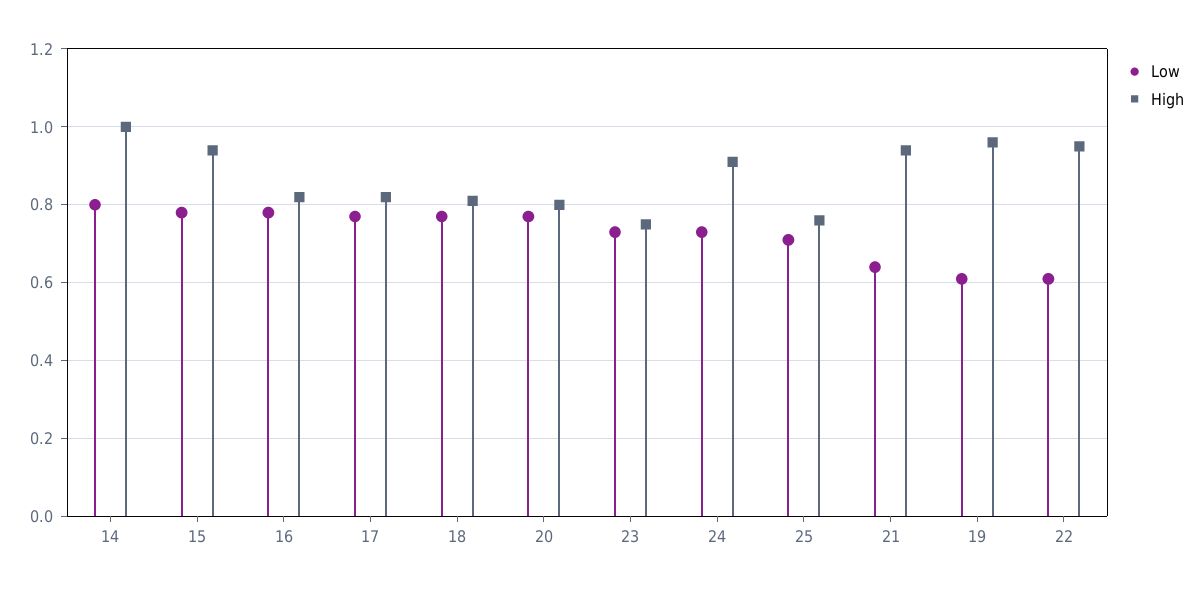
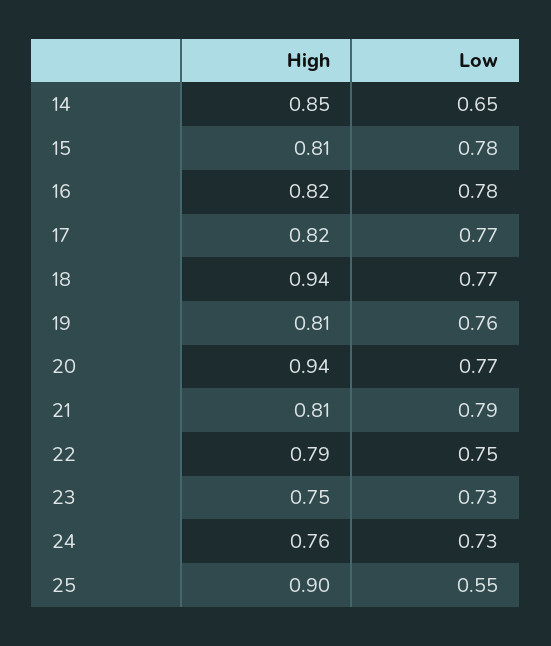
Low, 14: 0.8 -> 0.65
High, 14: 1 -> 0.85
High, 15: 0.95 -> 0.81
High, 18: 0.8 -> 0.94
High, 20: 0.8 -> 0.94
High, 24: 0.9 -> 0.76
Low, 25: 0.7 -> 0.55
High, 25: 0.75 -> 0.9
Low, 21: 0.65 -> 0.79
High, 21: 0.95 -> 0.81
Low, 19: 0.6 -> 0.76
High, 19: 0.95 -> 0.81
Low, 22: 0.6 -> 0.75
High, 22: 0.95 -> 0.79

